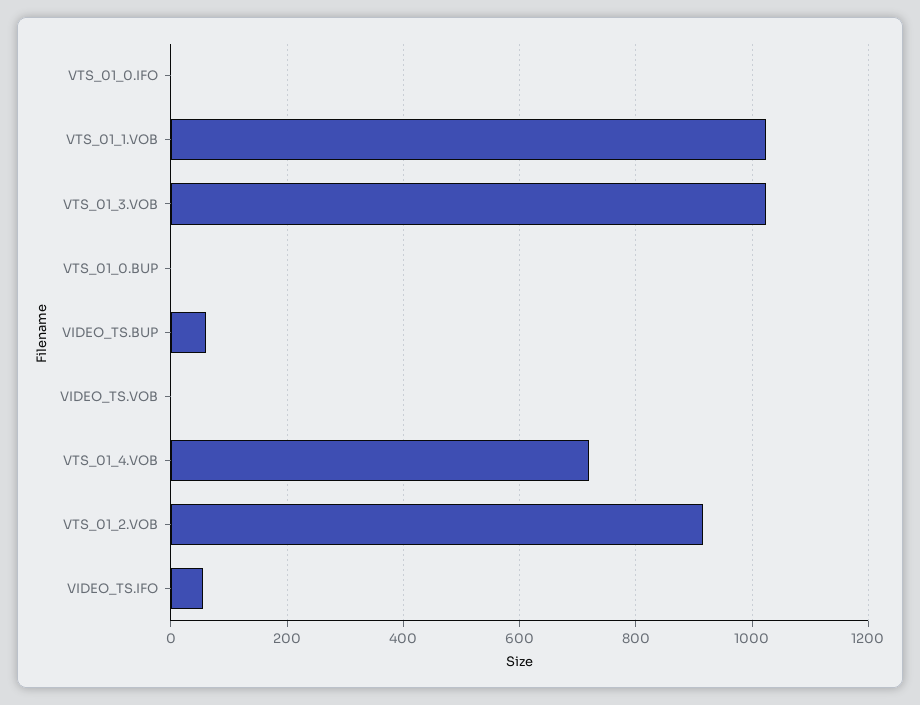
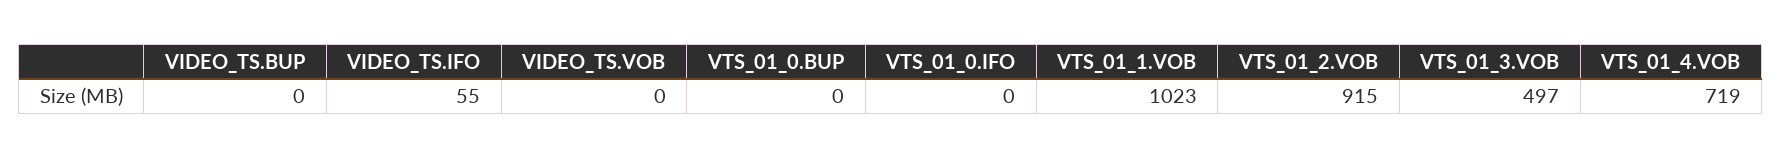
VTS_01_3.VOB: 1020 -> 497
VIDEO_TS.BUP: 60 -> 0

